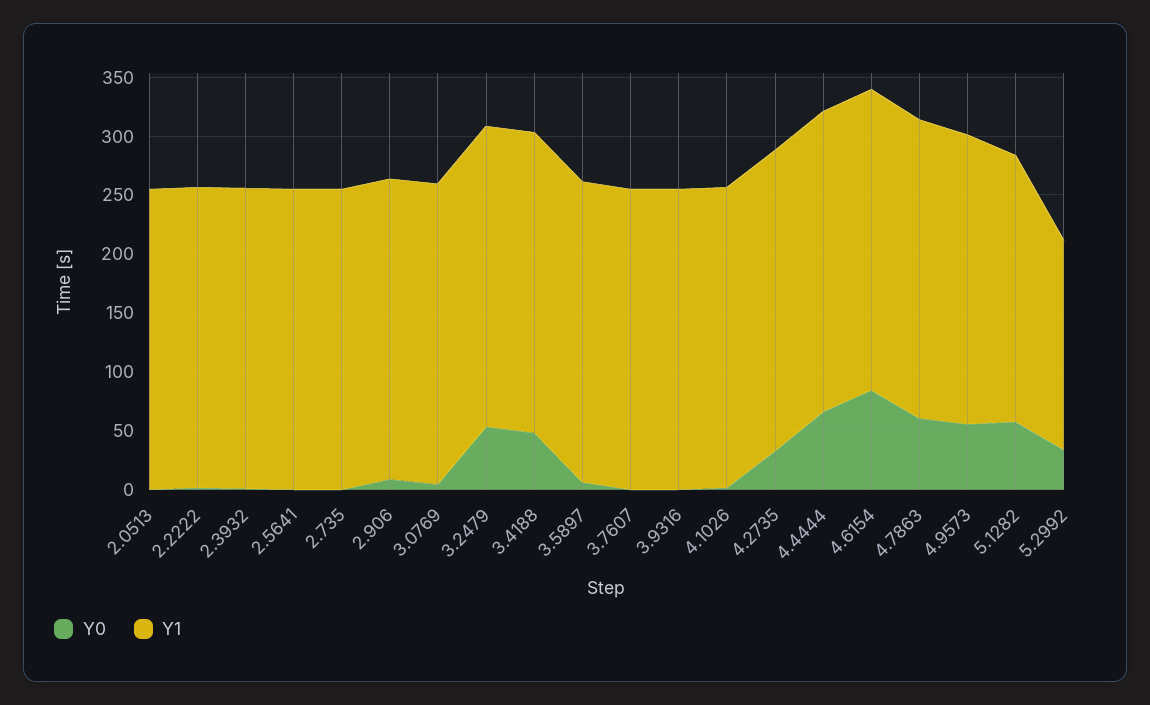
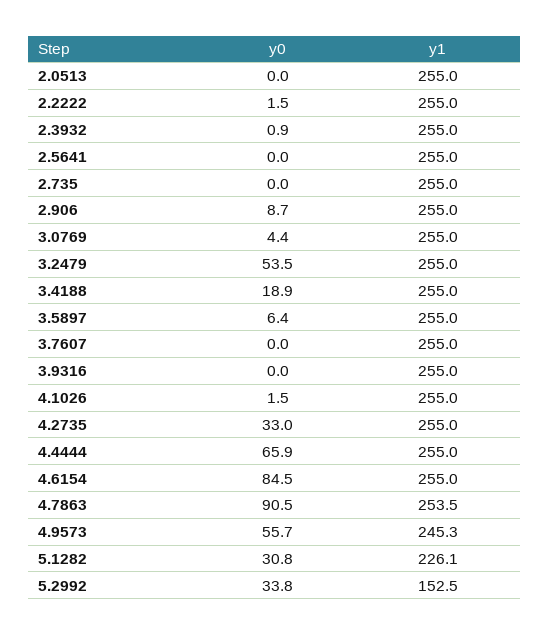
Y0, 3.4188: 50 -> 18.9
Y0, 4.7863: 60 -> 90.5
Y0, 5.1282: 60 -> 30.8
Y1, 5.2992: 180 -> 152.5

